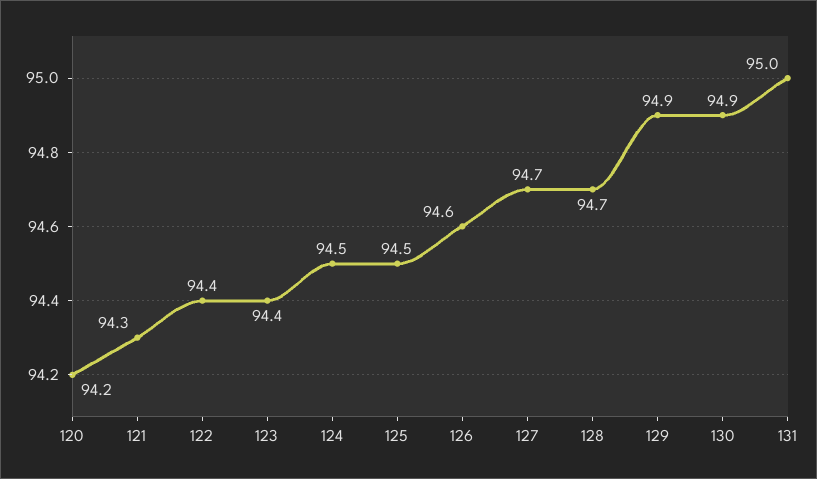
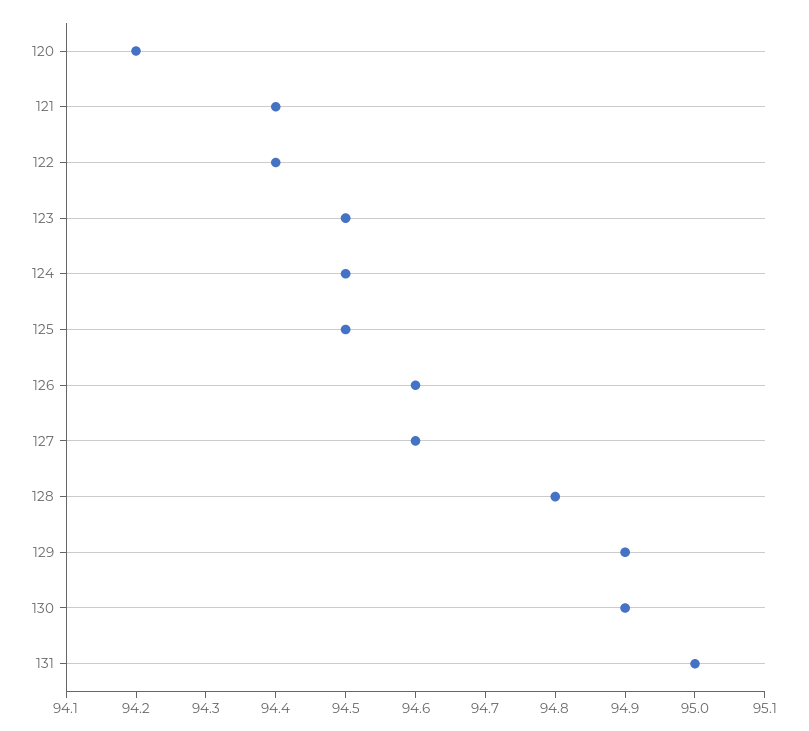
121: 94.3 -> 94.4
123: 94.4 -> 94.5
127: 94.7 -> 94.6
128: 94.7 -> 94.8

